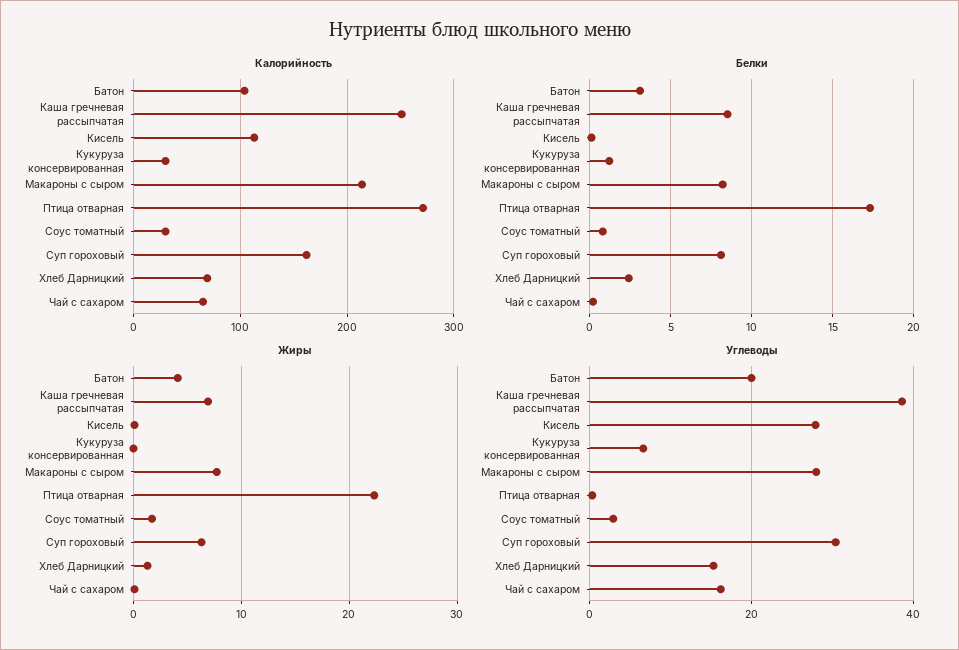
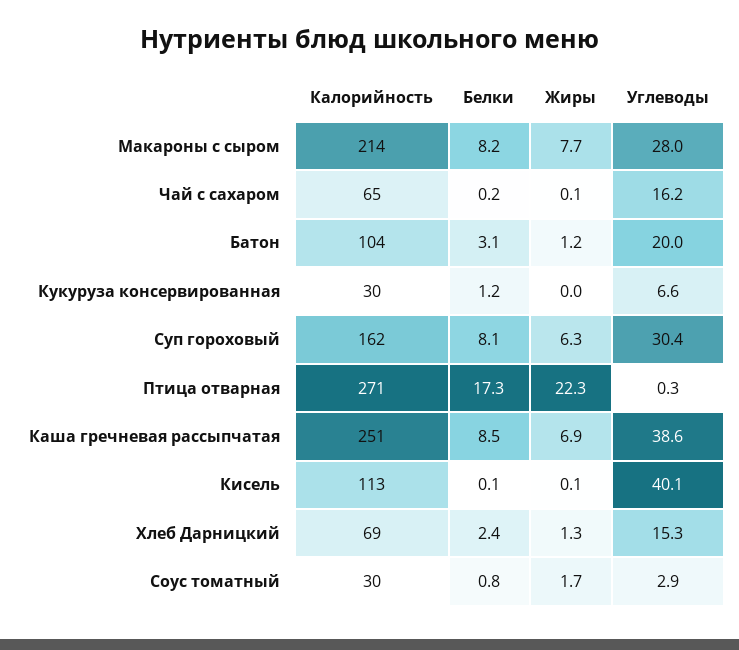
Жиры, Батон: 4 -> 1.2
Углеводы, Кисель: 28 -> 40.1

